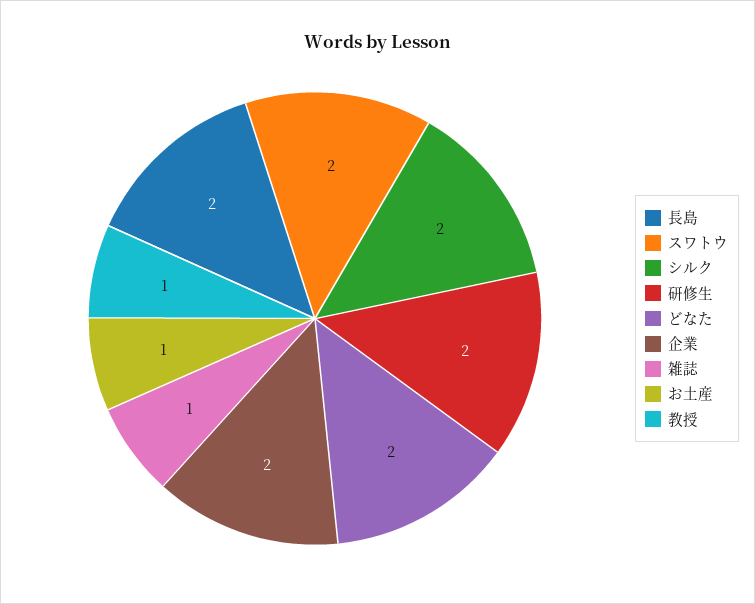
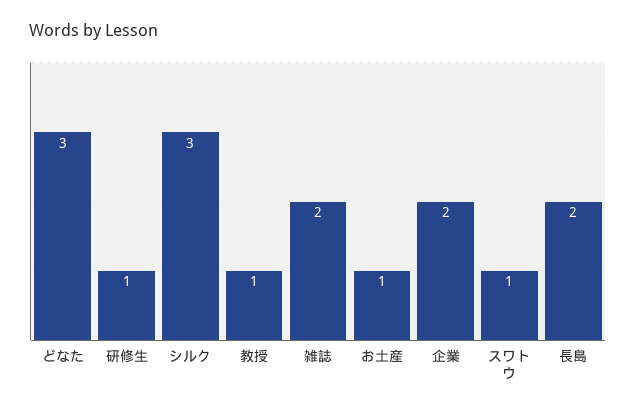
スワトウ: 2 -> 1
シルク: 2 -> 3
研修生: 2 -> 1
どなた: 2 -> 3
雑誌: 1 -> 2

